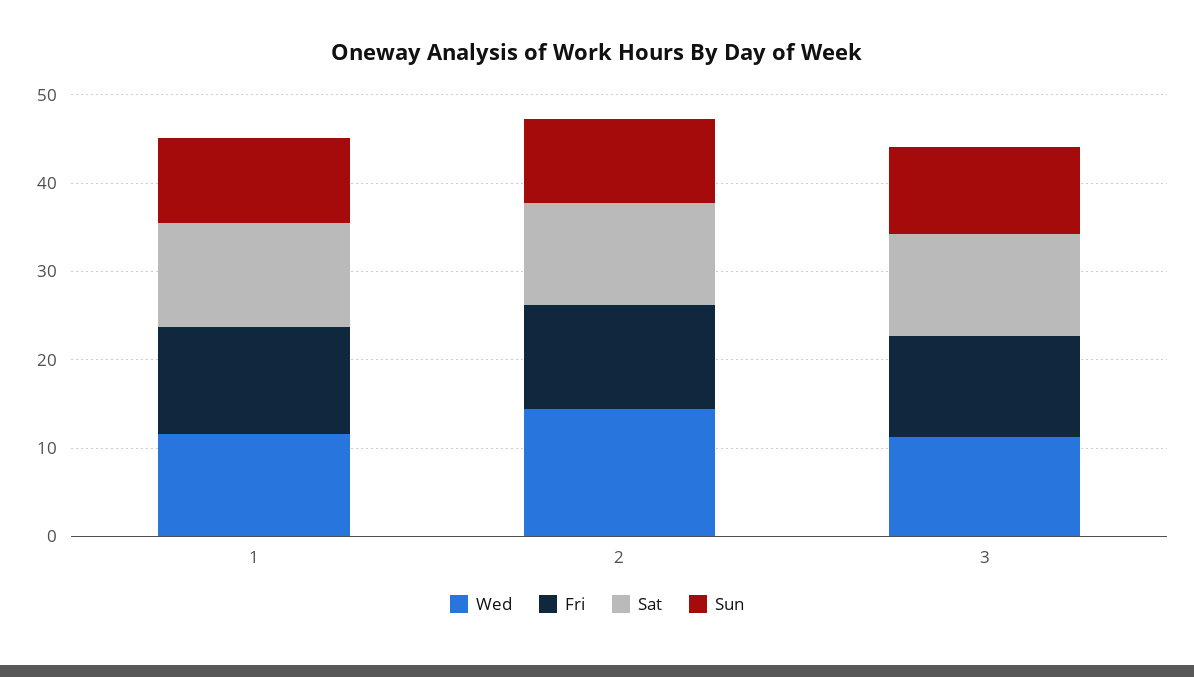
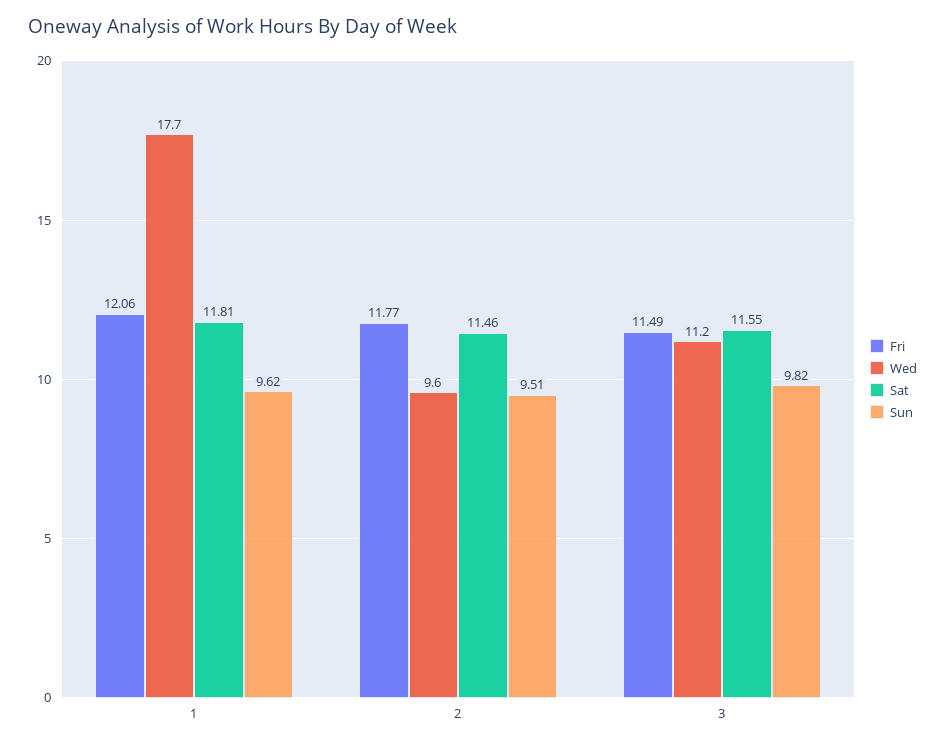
Wed, 1: 12 -> 17.7
Wed, 2: 14 -> 9.6

